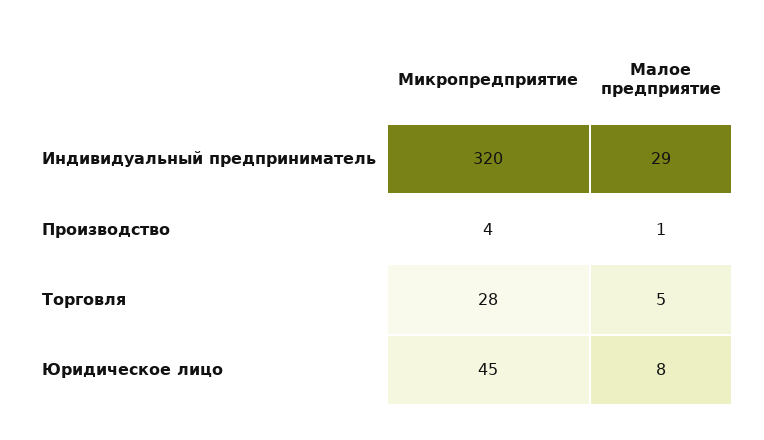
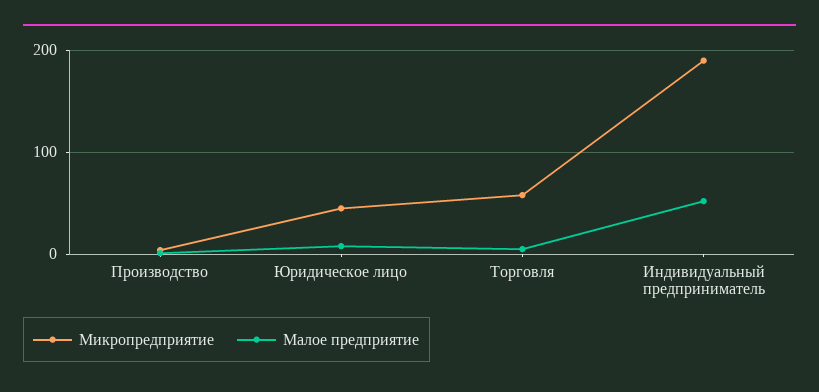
Микропредприятие, Индивидуальный предприниматель: 320 -> 190
Малое предприятие, Индивидуальный предприниматель: 29 -> 50
Микропредприятие, Торговля: 28 -> 60

